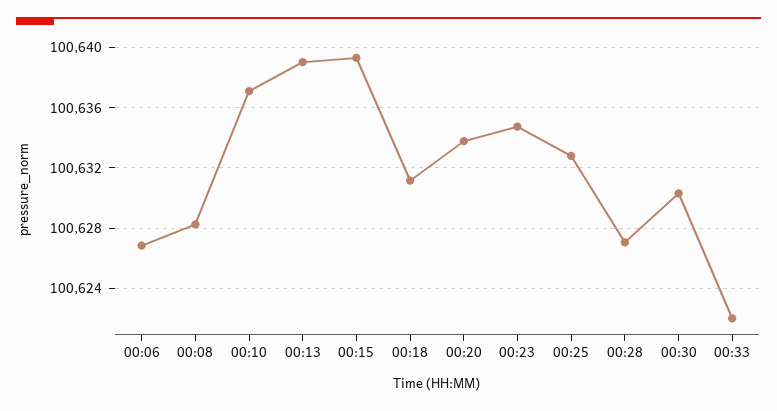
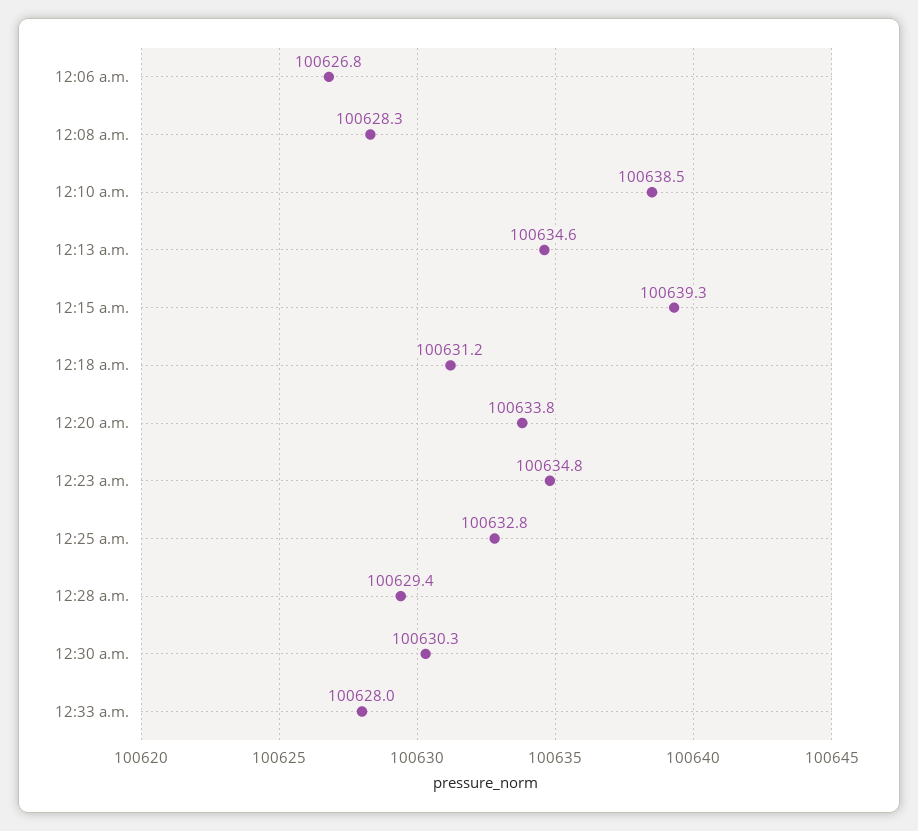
00:10: 100637 -> 100638.5
00:13: 100639 -> 100634.6
00:28: 100627 -> 100629.4
00:33: 100622 -> 100628

